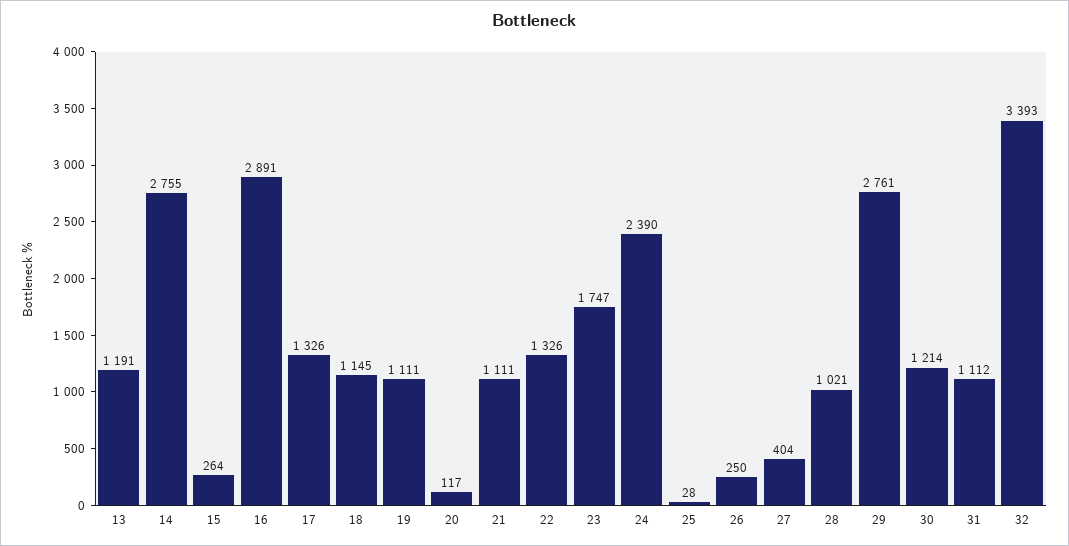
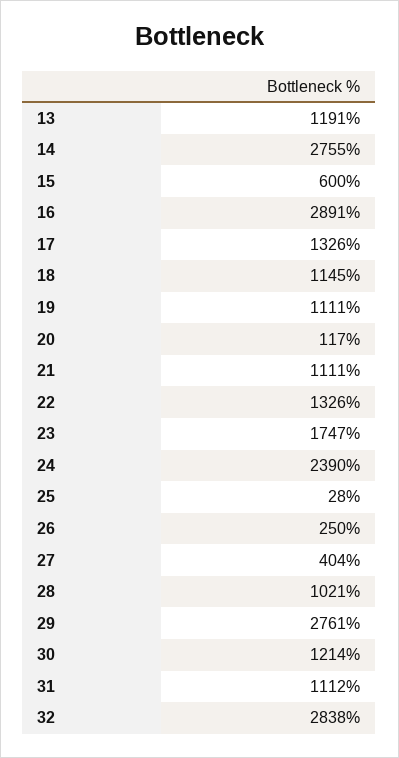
15: 264 -> 600
32: 3393 -> 2838

